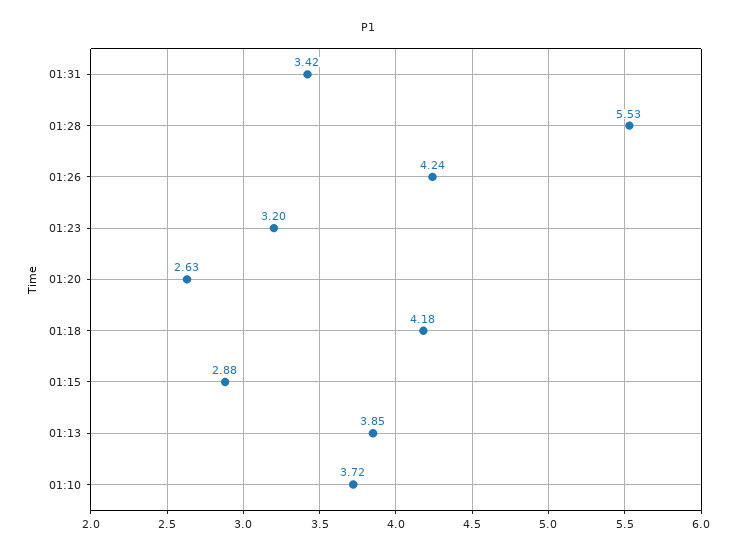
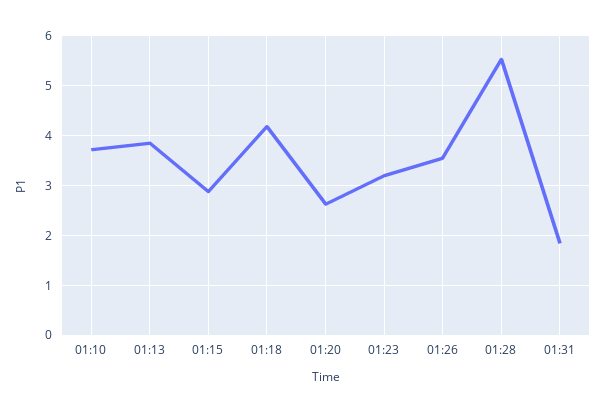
01:31: 3.42 -> 1.8
01:26: 4.24 -> 3.6

